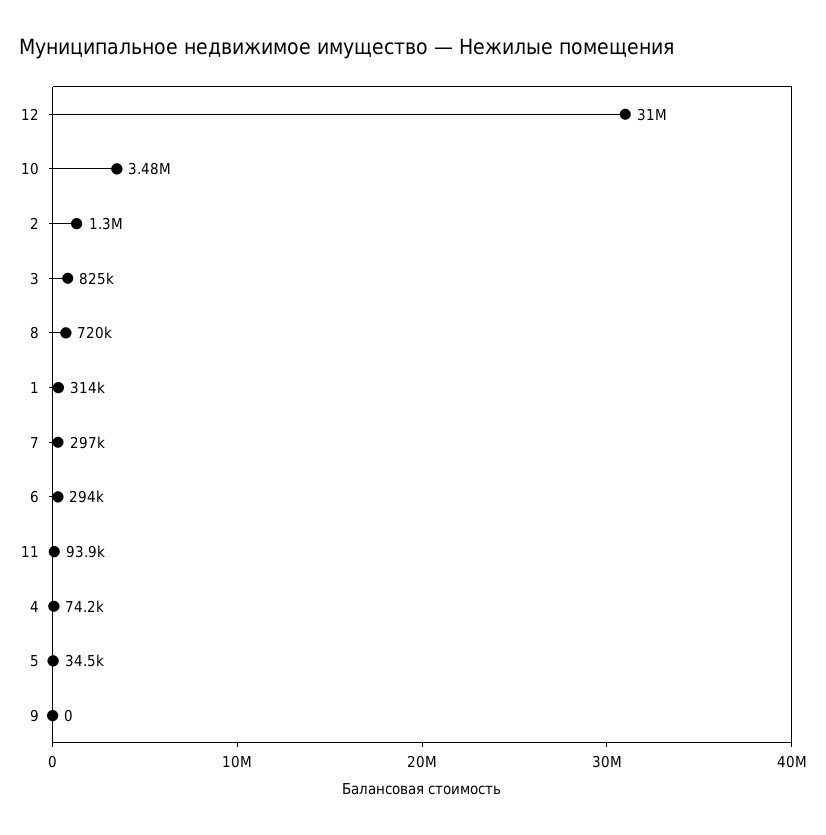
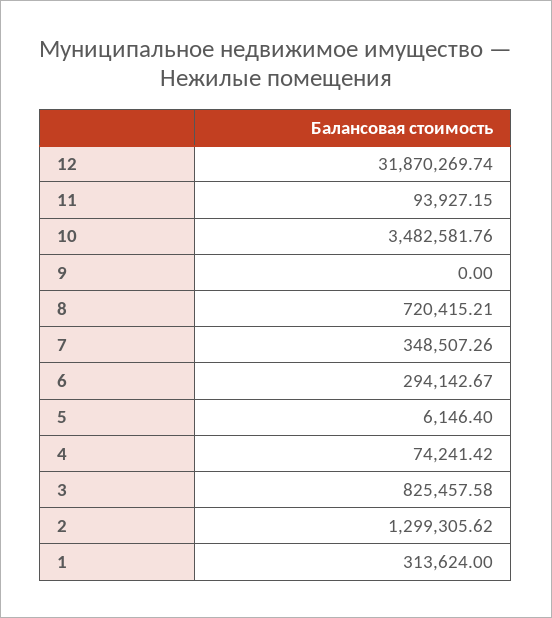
12: 31000000 -> 31870269.74
7: 297000 -> 348507.26
5: 34500 -> 6146.4

